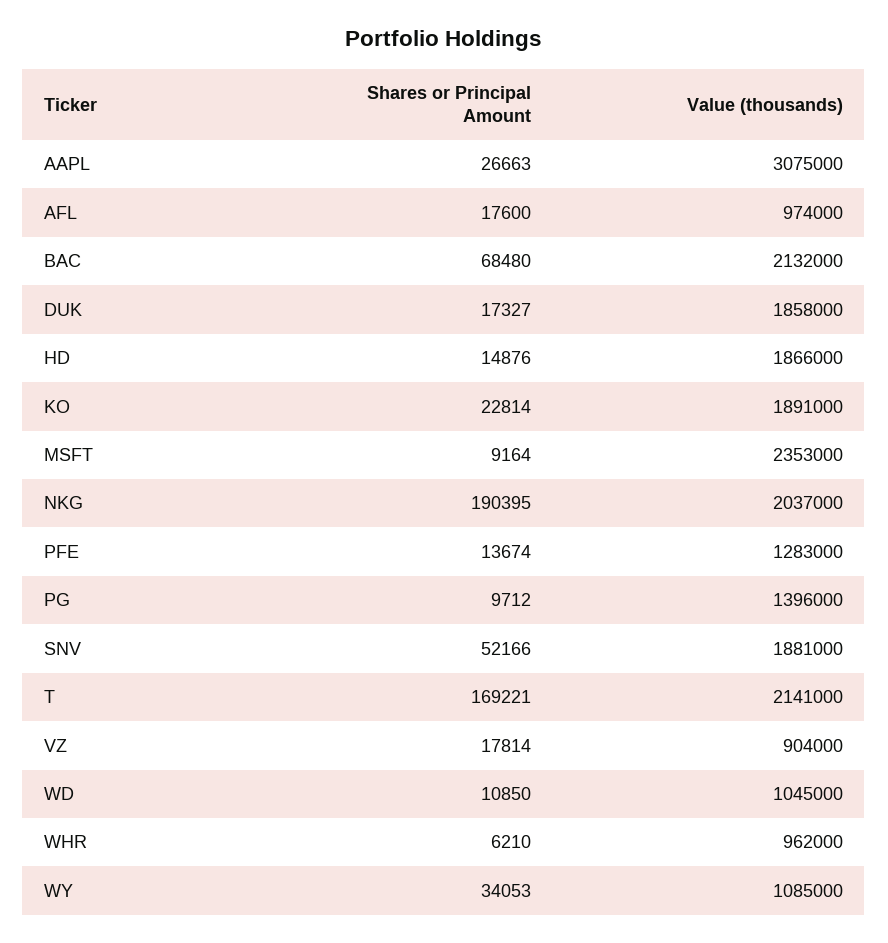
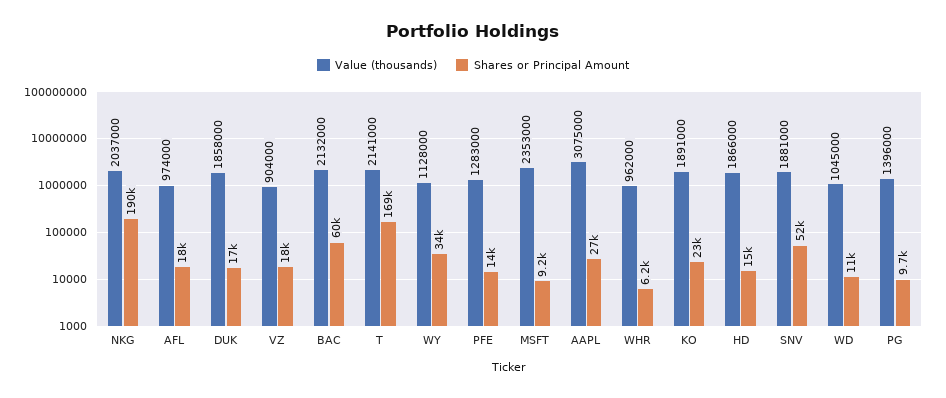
Shares or Principal Amount, BAC: 68480 -> 60000
Value (thousands), WY: 1085000 -> 1128000

